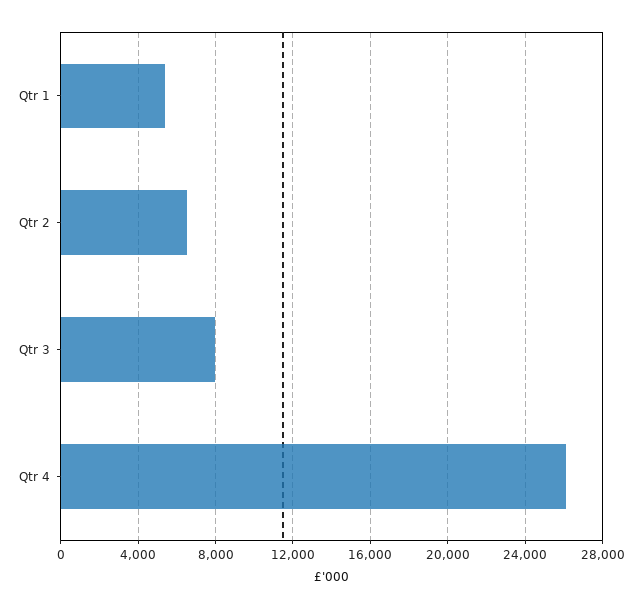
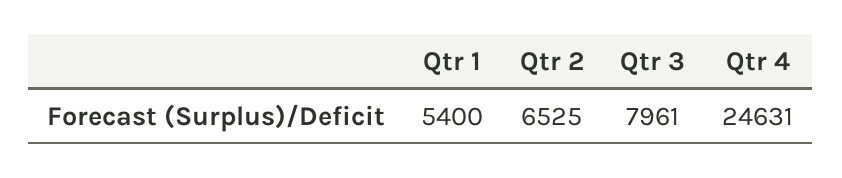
Qtr 4: 26000 -> 24631

